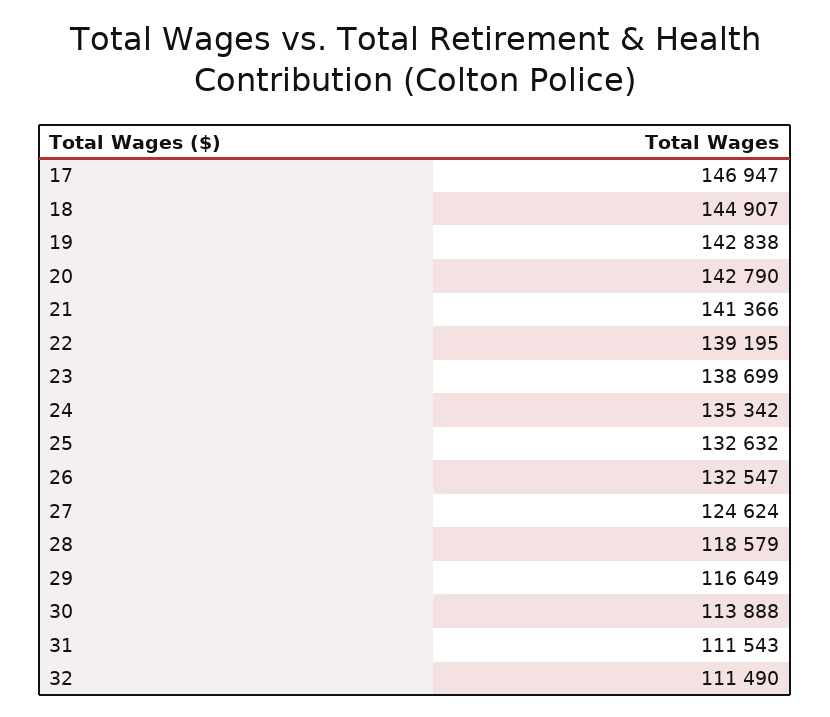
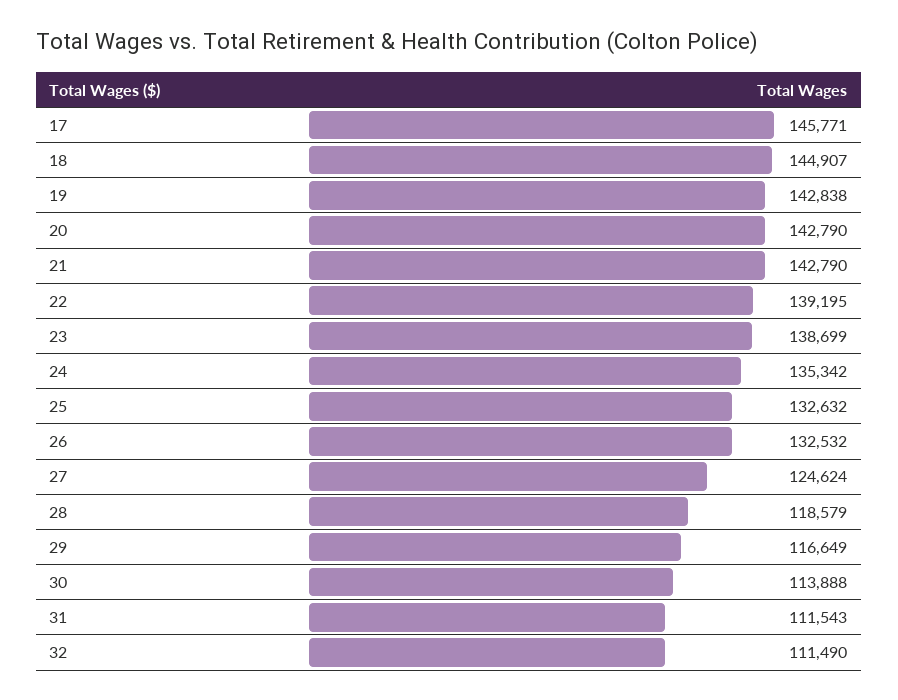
17: 146947 -> 145771
21: 141366 -> 142790
26: 132547 -> 132532

